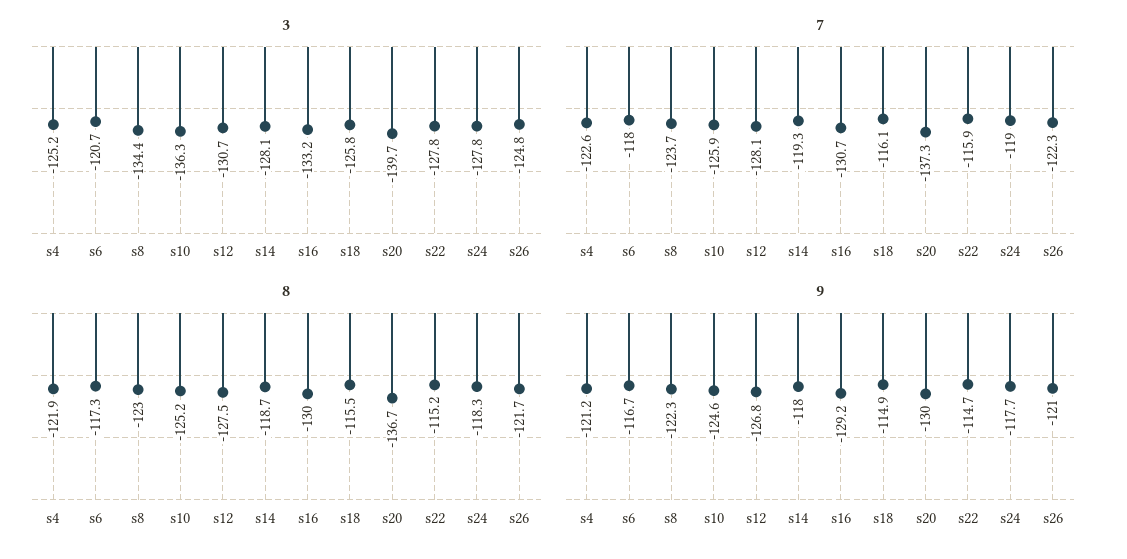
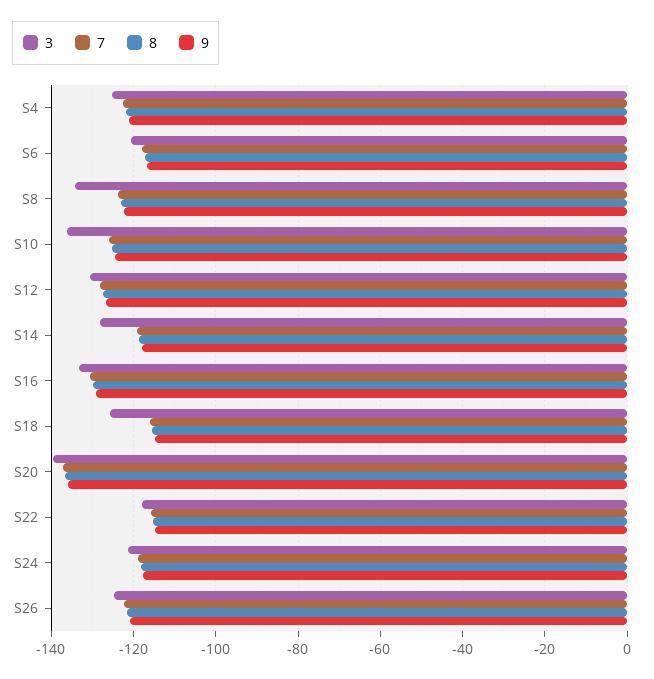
3, s22: -127.8 -> -118
3, s24: -127.8 -> -122
9, s20: -130 -> -136

